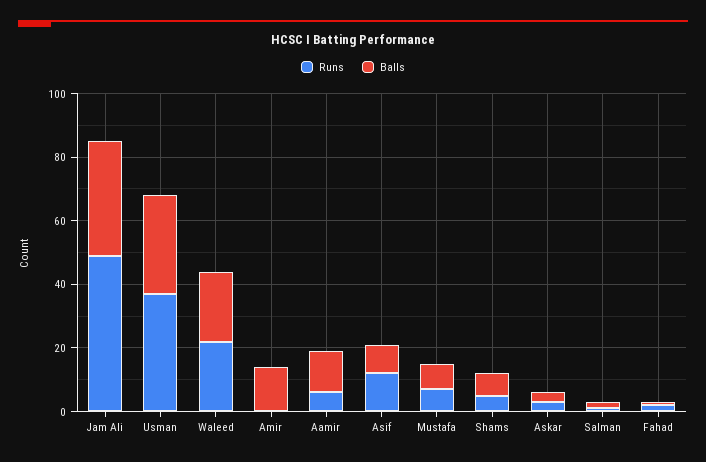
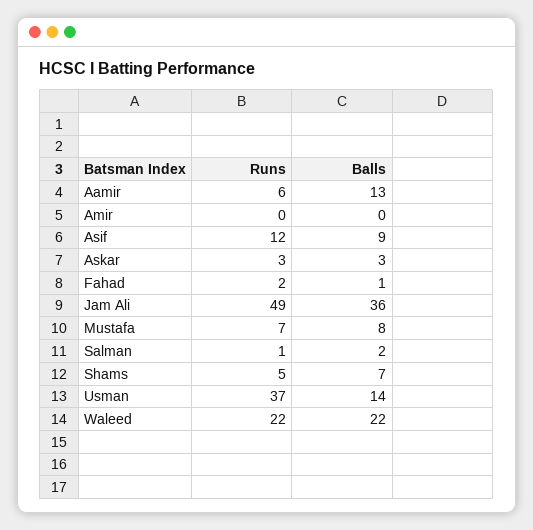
Balls, Usman: 30 -> 14
Balls, Amir: 15 -> 0

